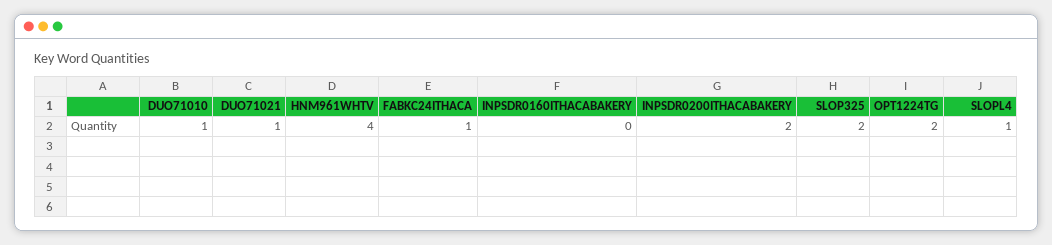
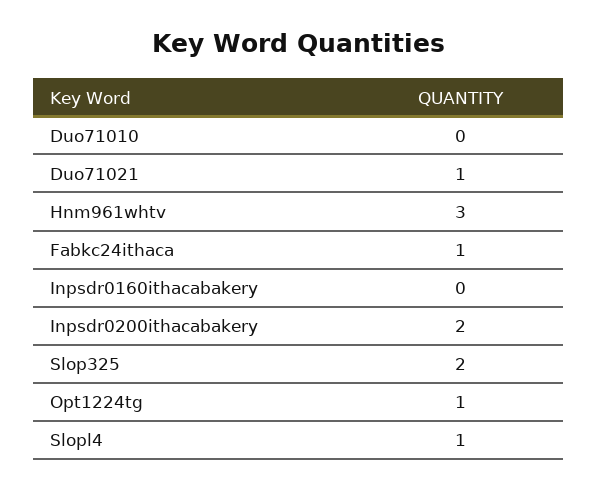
DUO71010: 1 -> 0
HNM961WHTV: 4 -> 3
OPT1224TG: 2 -> 1

